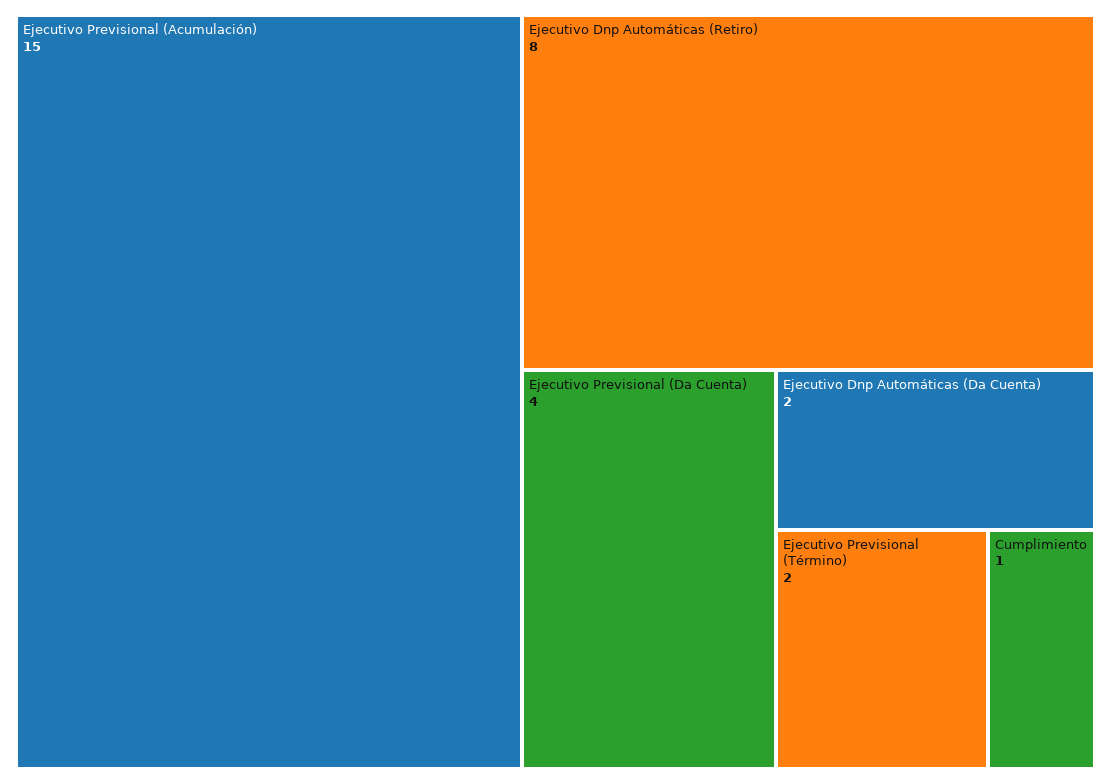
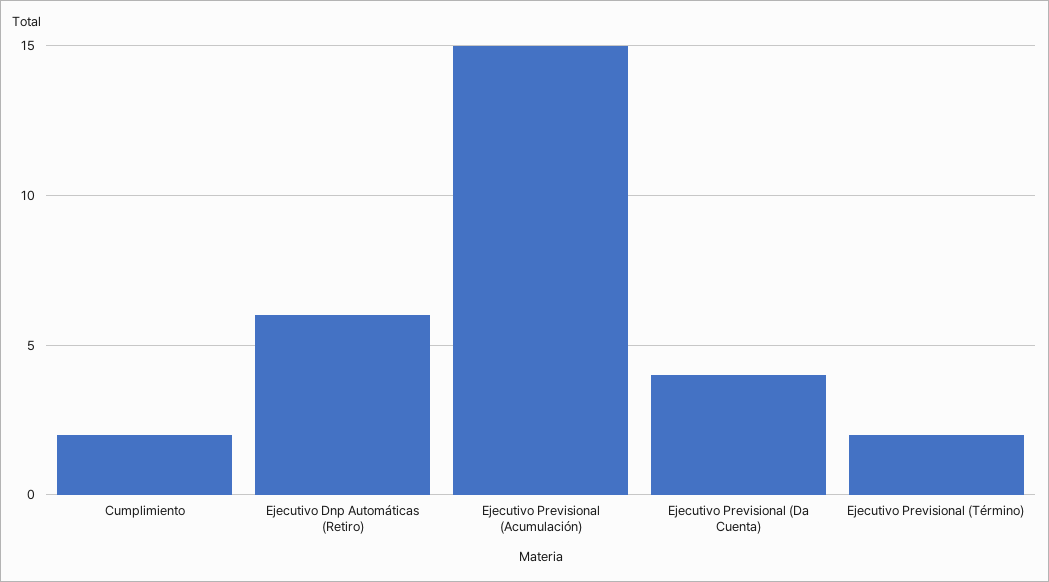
Ejecutivo Dnp Automáticas (Retiro): 8 -> 6
Ejecutivo Dnp Automáticas (Da Cuenta): 2 -> none
Cumplimiento: 1 -> 2

